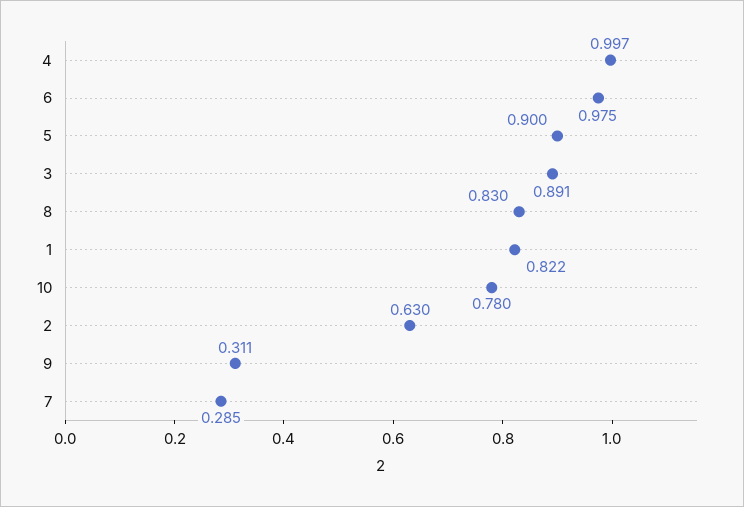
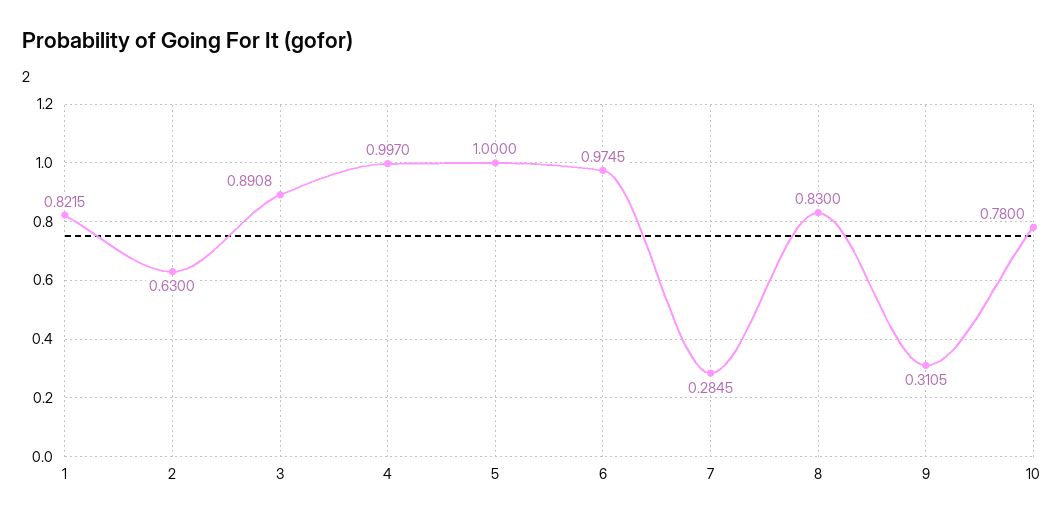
5: 0.9 -> 1

